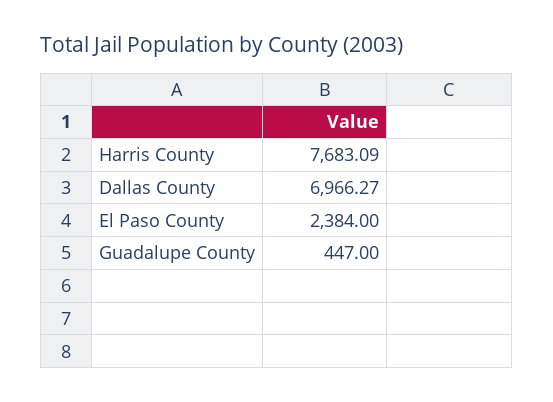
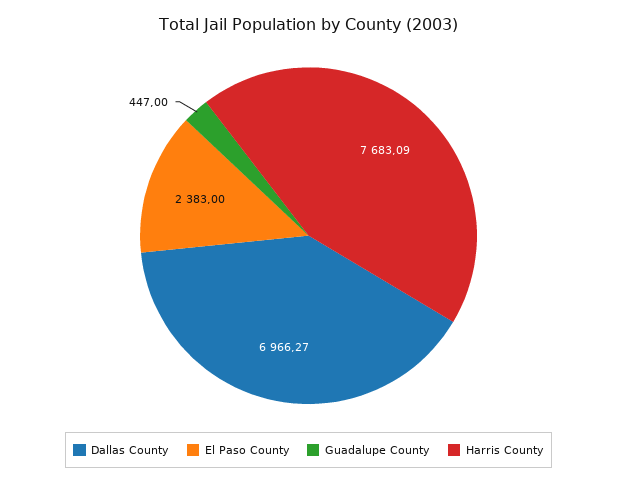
El Paso County: 2384 -> 2383

